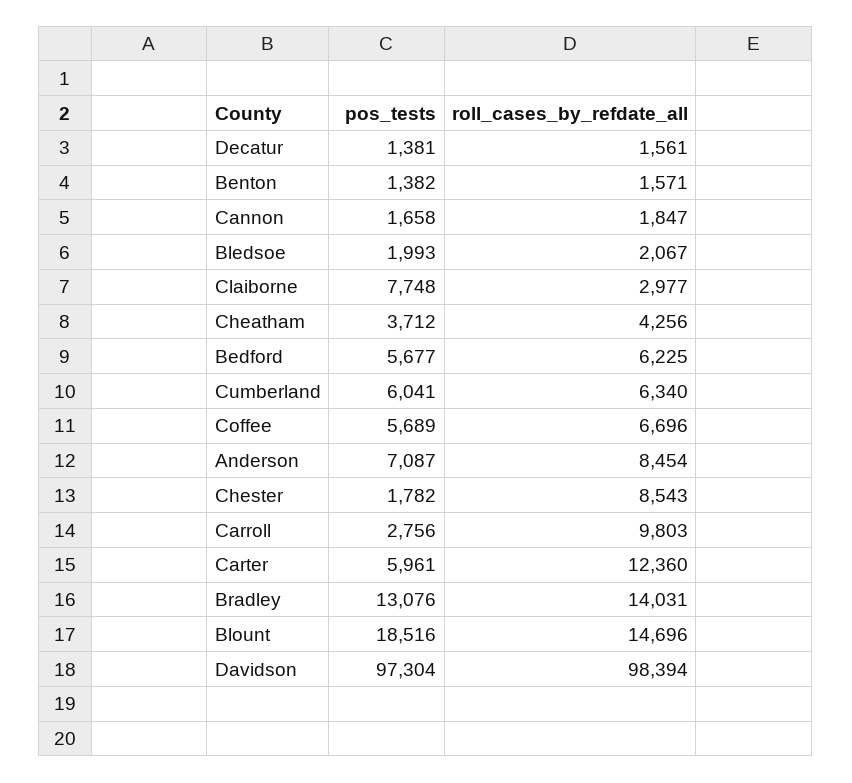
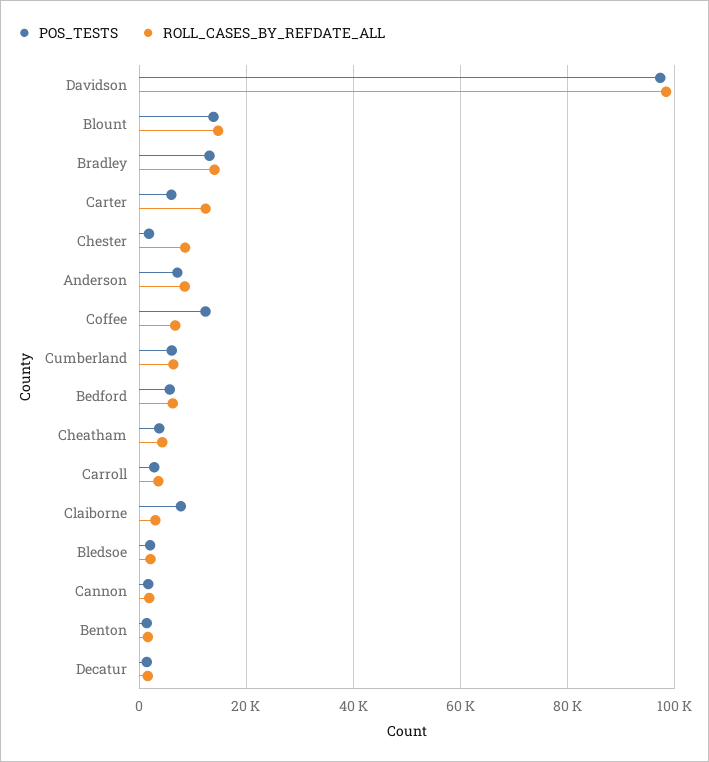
pos_tests, Coffee: 5689 -> 12000
roll_cases_by_refdate_all, Carroll: 9803 -> 4000
pos_tests, Blount: 18516 -> 14000

